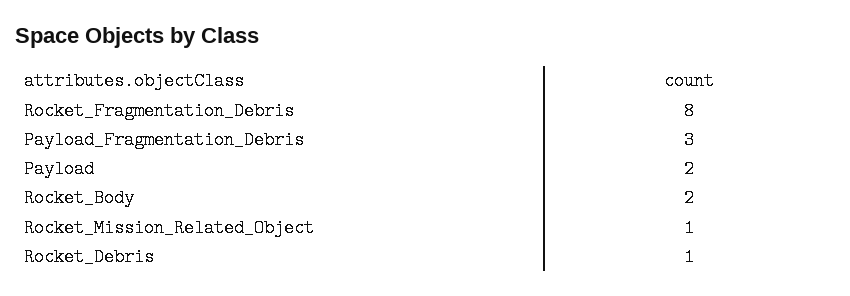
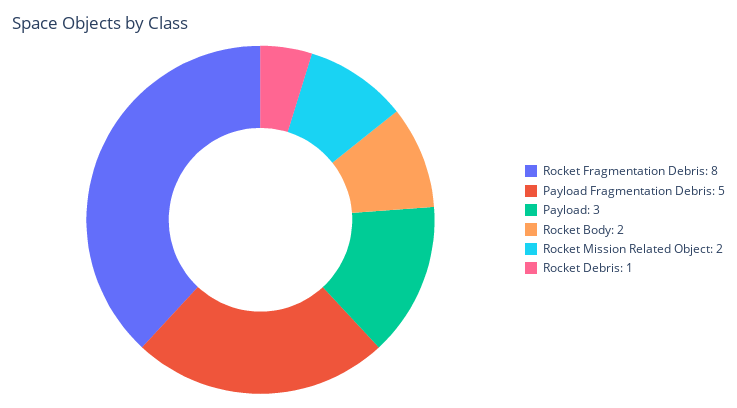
Payload_Fragmentation_Debris: 3 -> 5
Payload: 2 -> 3
Rocket_Mission_Related_Object: 1 -> 2

